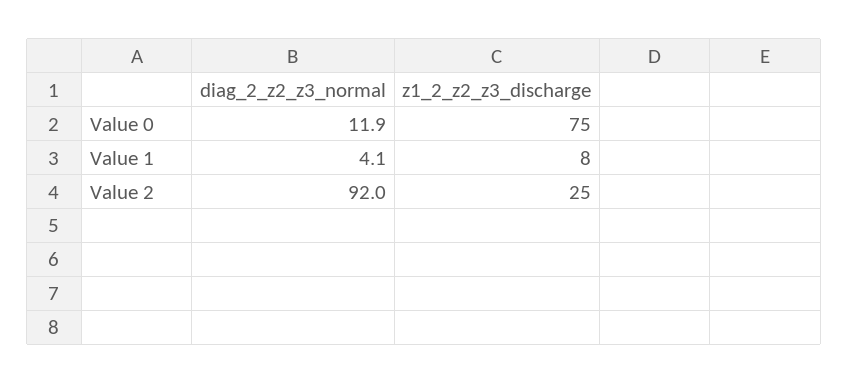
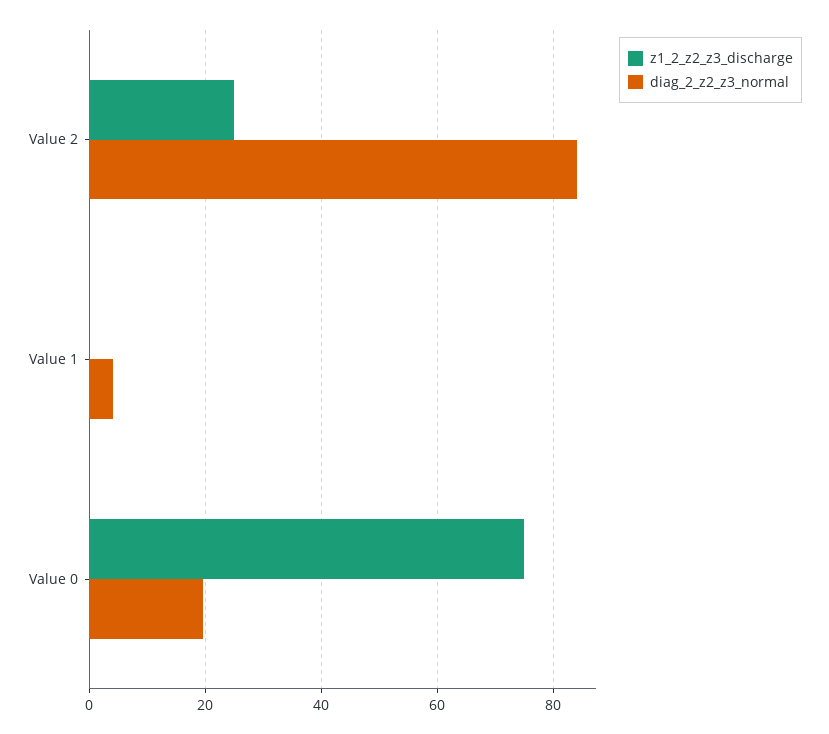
diag_2_z2_z3_normal, Value 0: 11.9 -> 20
z1_2_z2_z3_discharge, Value 1: 8 -> 0
diag_2_z2_z3_normal, Value 2: 92 -> 84

